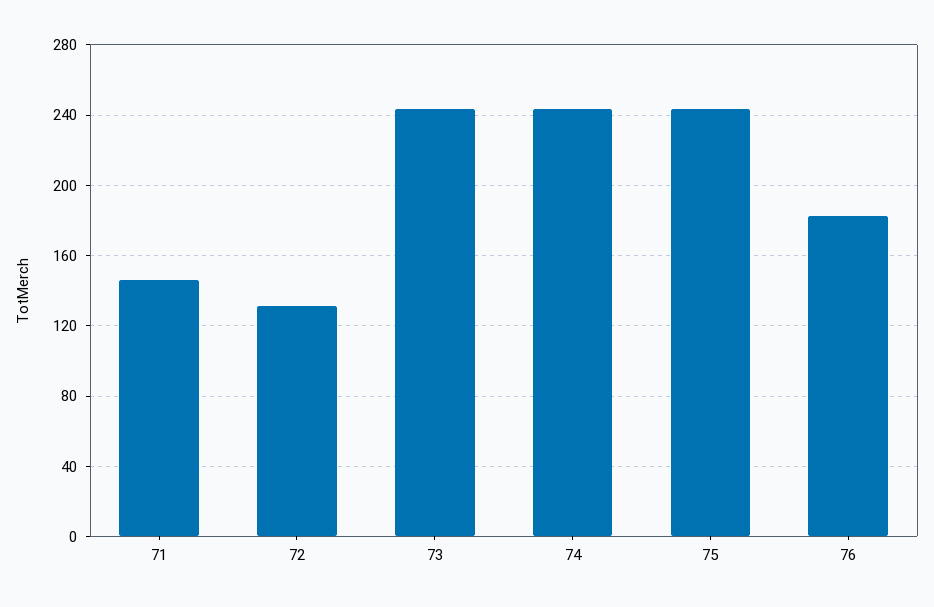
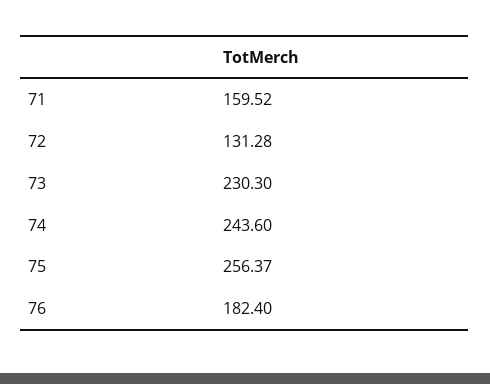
71: 145 -> 159.52
73: 245 -> 230.3
75: 245 -> 256.37

